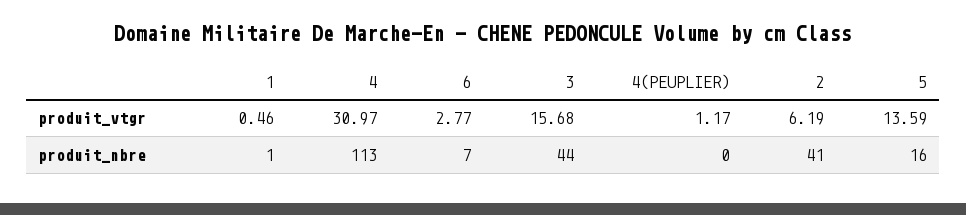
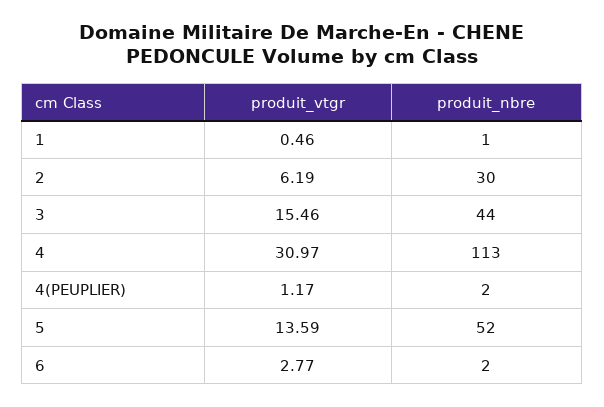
3, produit_vtgr: 15.68 -> 15.46
6, produit_nbre: 7 -> 2
4(PEUPLIER), produit_nbre: 0 -> 2
2, produit_nbre: 41 -> 30
5, produit_nbre: 16 -> 52

